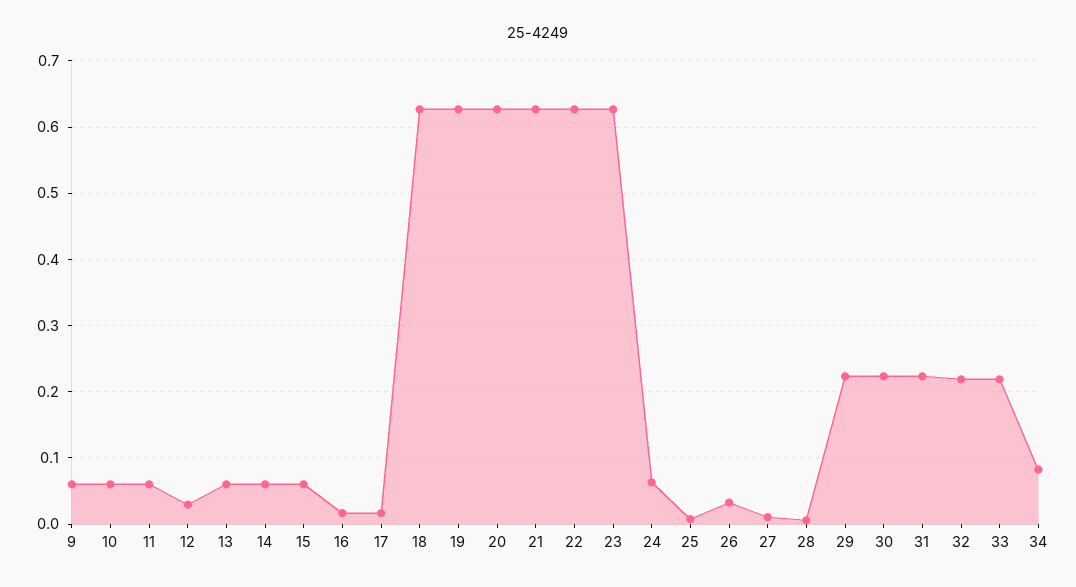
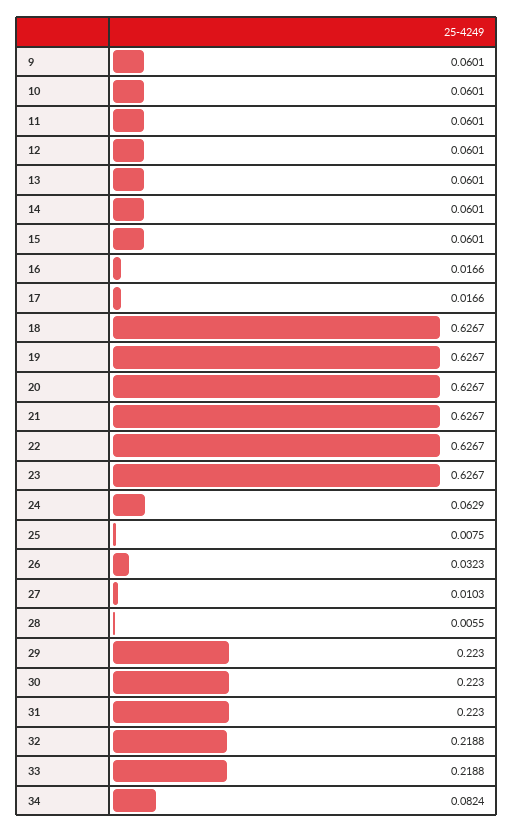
12: 0.03 -> 0.0601

